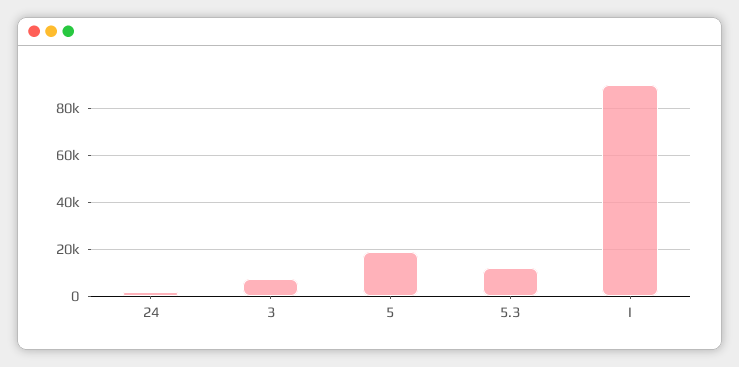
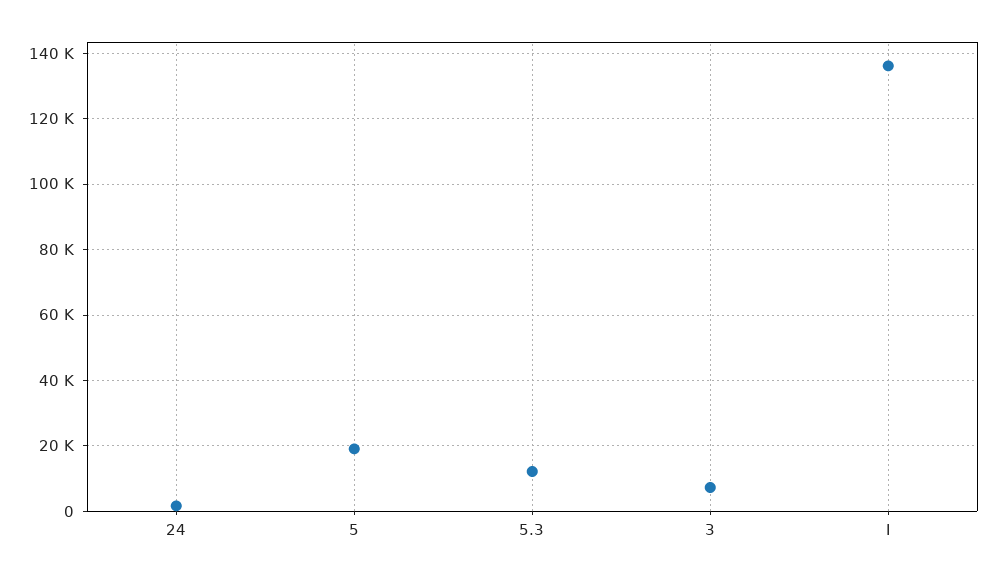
I: 90000 -> 136000

